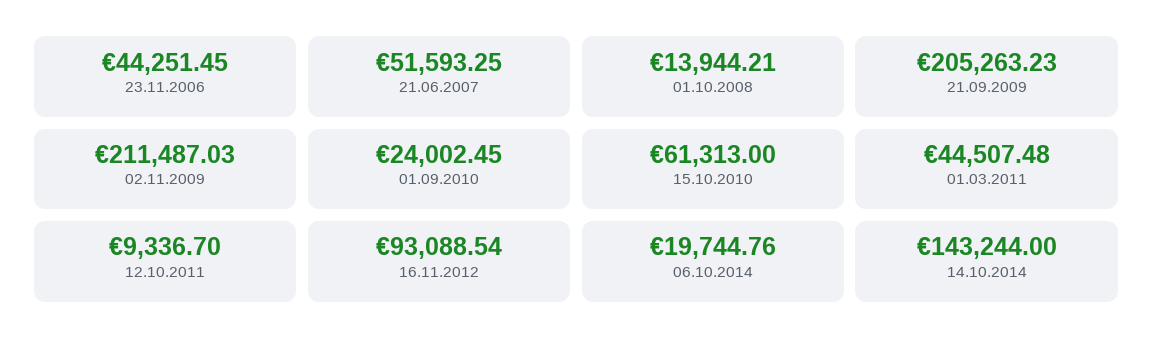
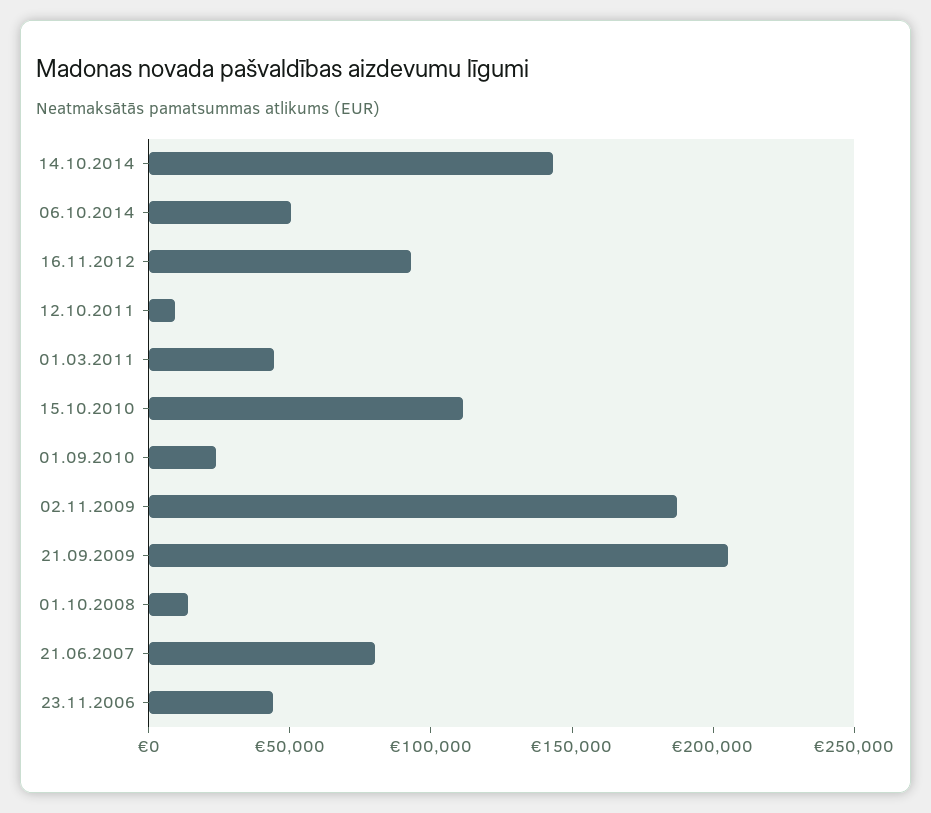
21.06.2007: 51593.25 -> 80000
02.11.2009: 211487.03 -> 190000
15.10.2010: 61313 -> 110000
06.10.2014: 19744.76 -> 50000

